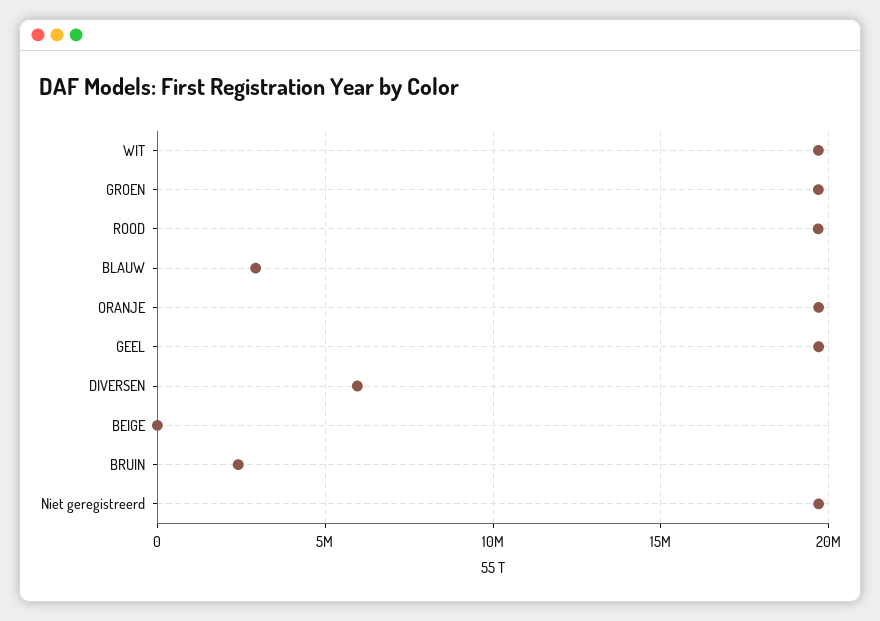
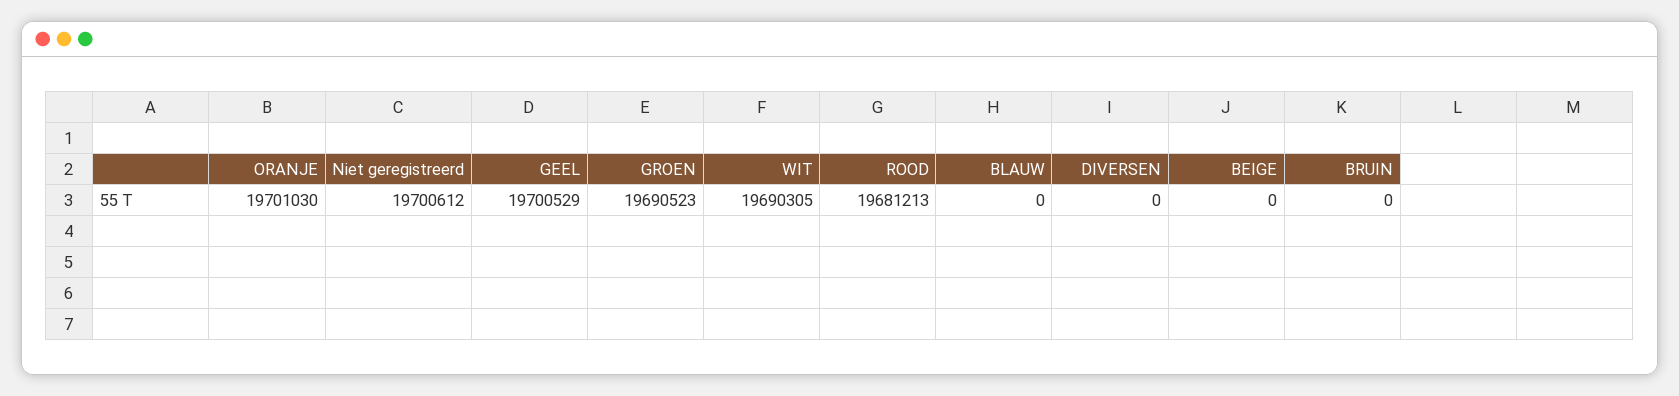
BLAUW: 3000000 -> 0
DIVERSEN: 6000000 -> 0
BRUIN: 2500000 -> 0

